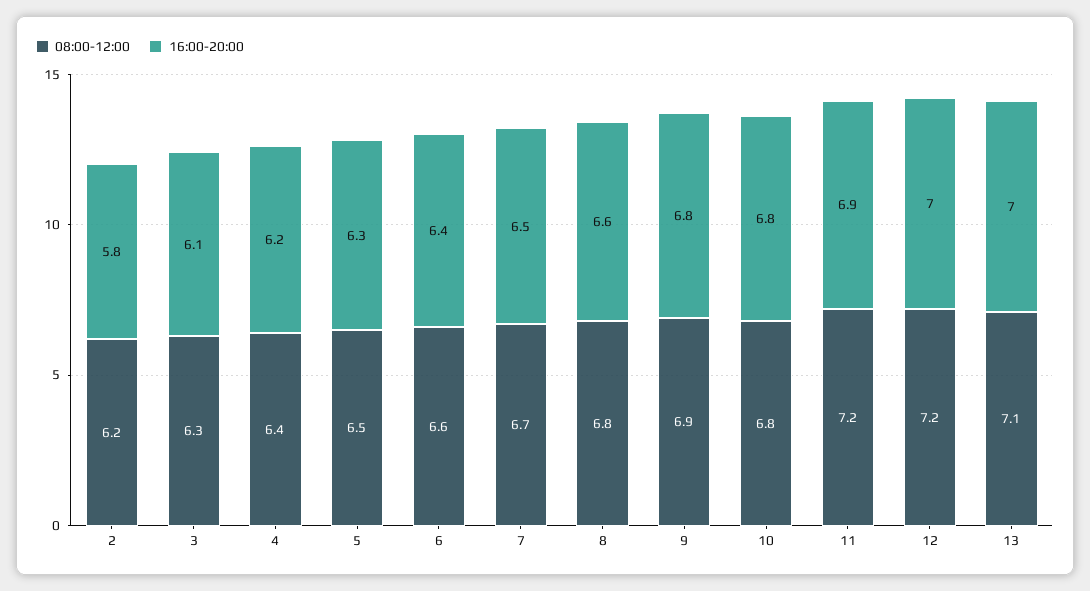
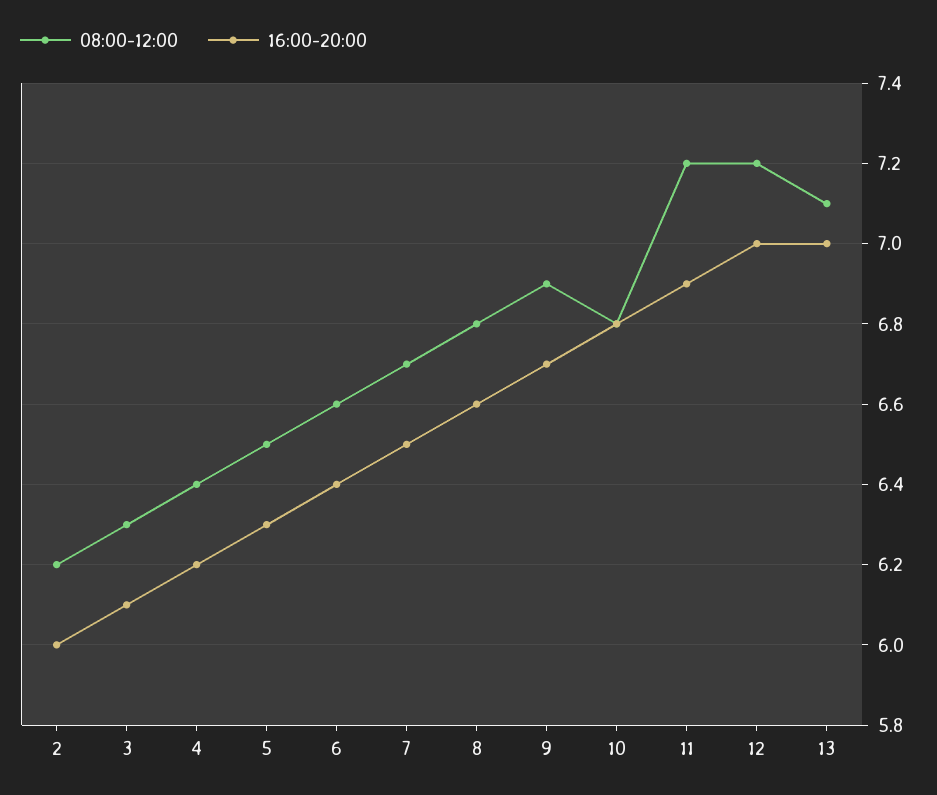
16:00-20:00, 2: 5.8 -> 6
16:00-20:00, 9: 6.8 -> 6.7

